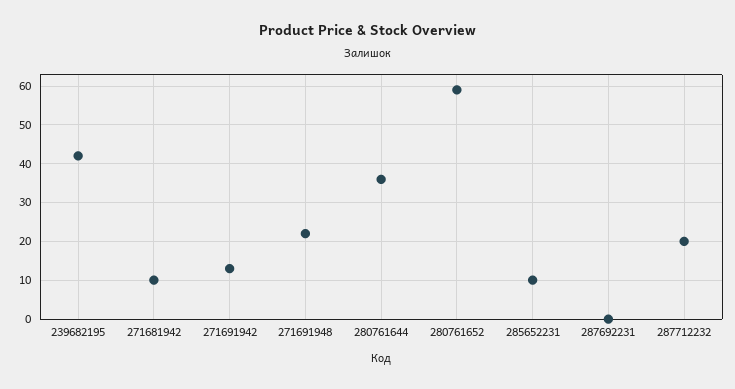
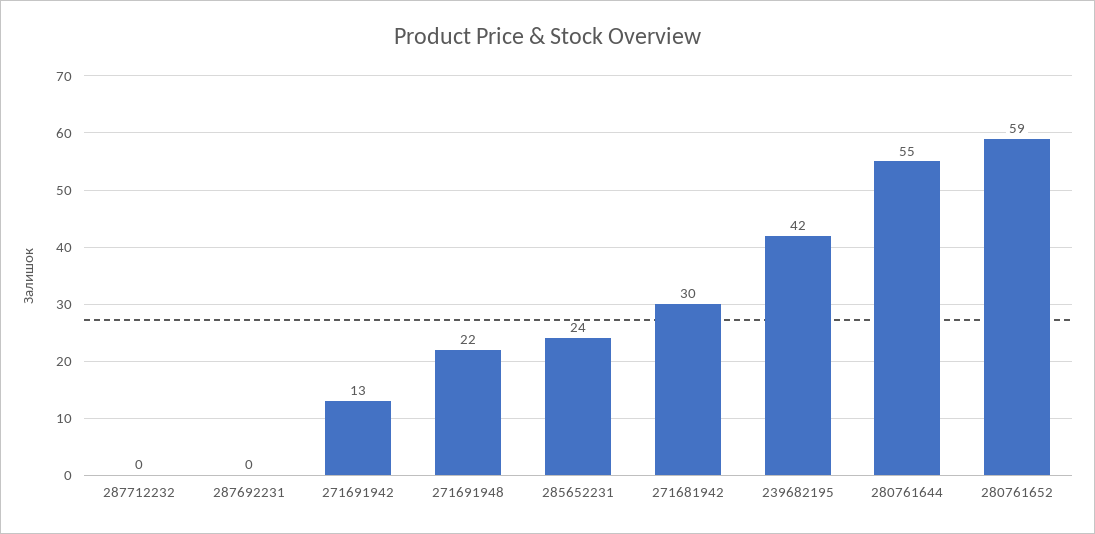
271681942: 10 -> 30
280761644: 35 -> 55
285652231: 10 -> 24
287712232: 20 -> 0

